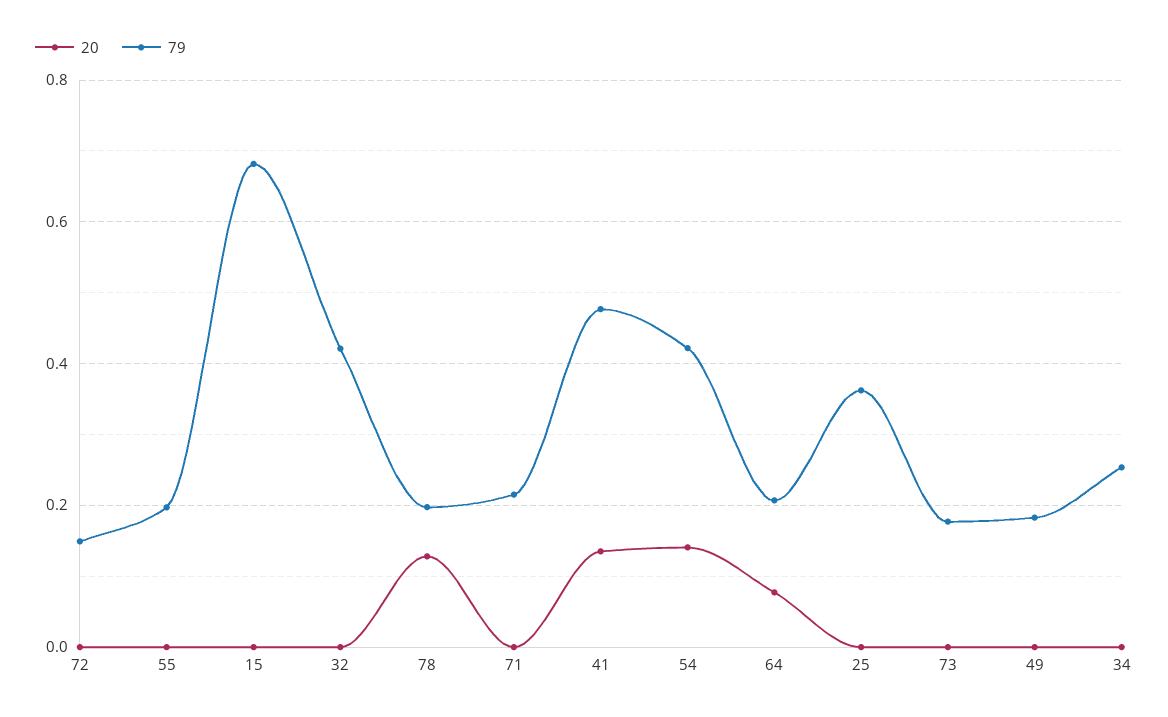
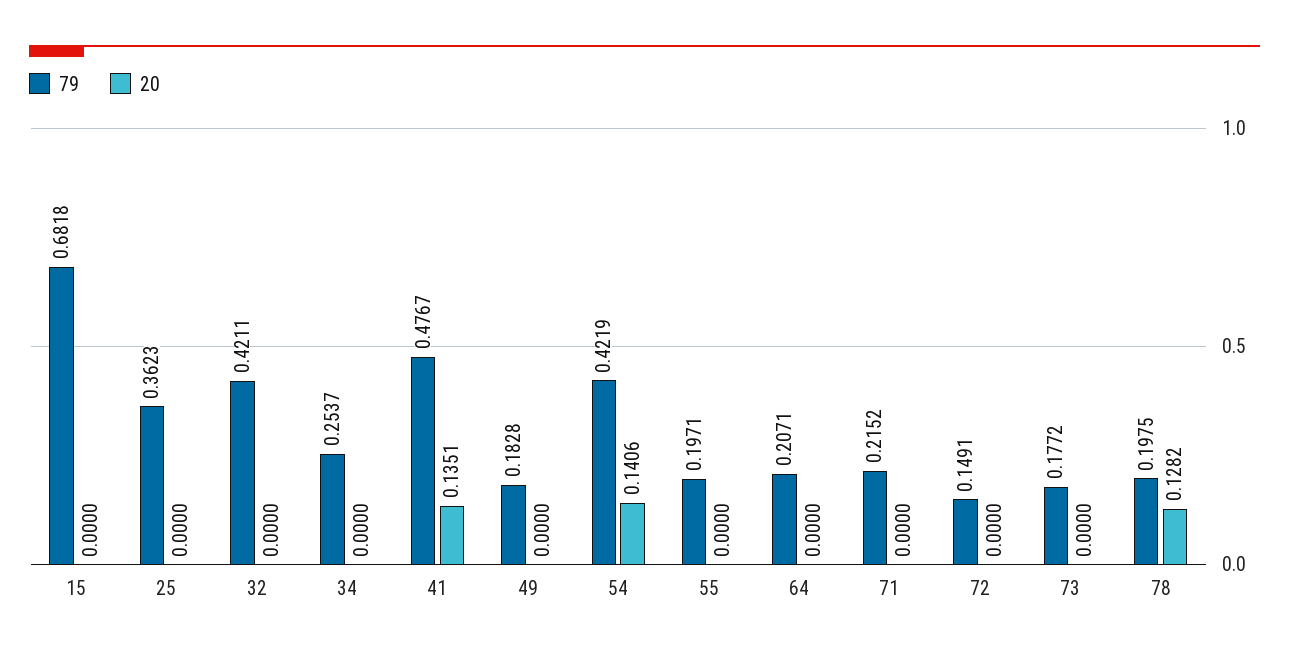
20, 64: 0.08 -> 0

